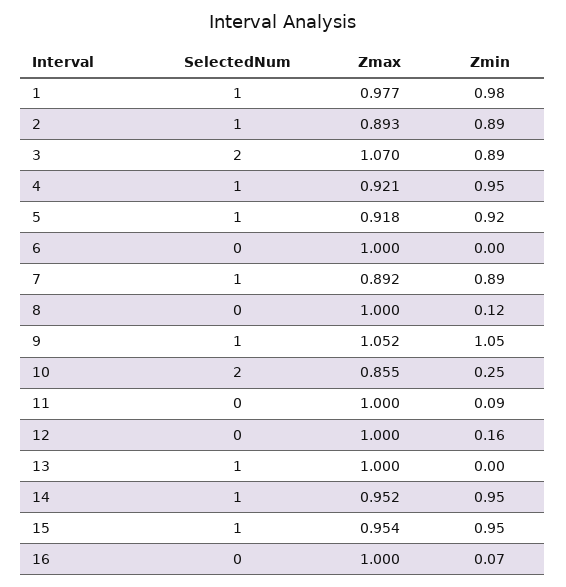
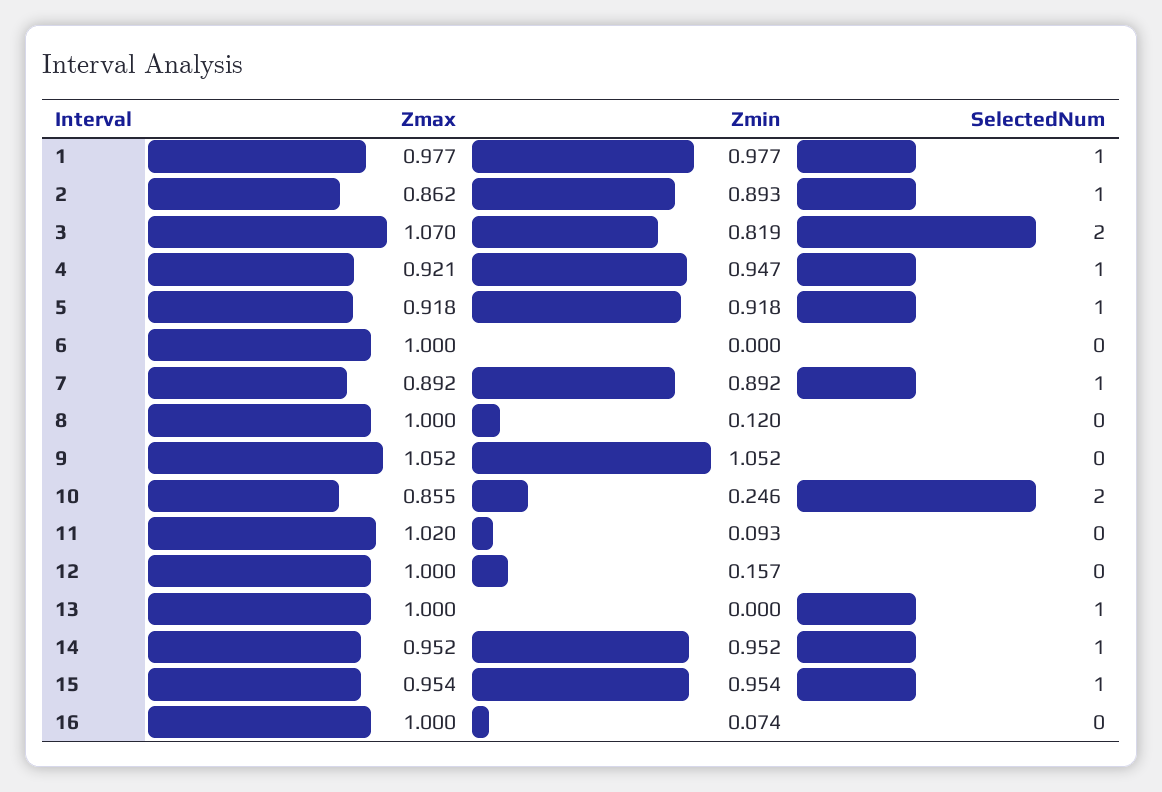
Zmax, 2: 0.893 -> 0.862
Zmin, 3: 0.89 -> 0.819
SelectedNum, 9: 1 -> 0
Zmax, 11: 1 -> 1.02

